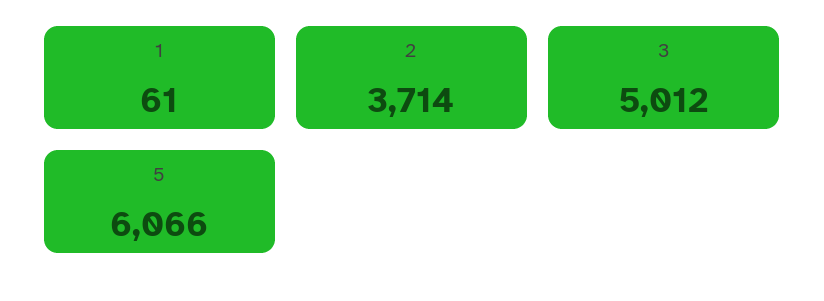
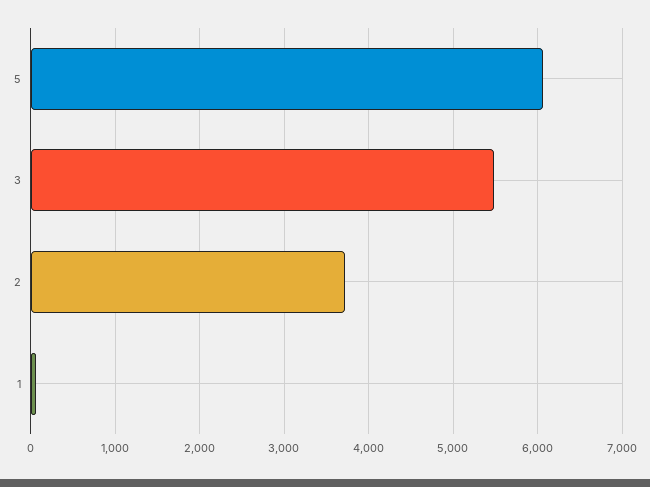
3: 5012 -> 5500

